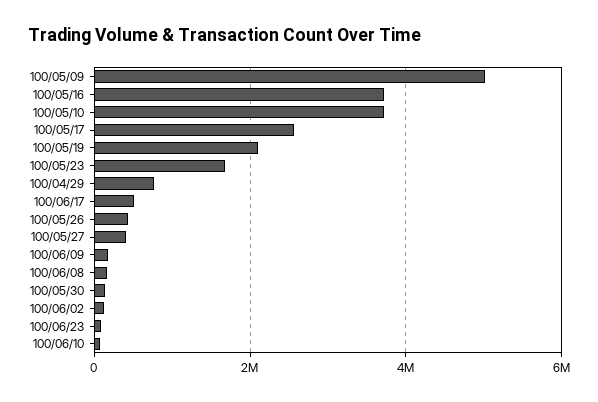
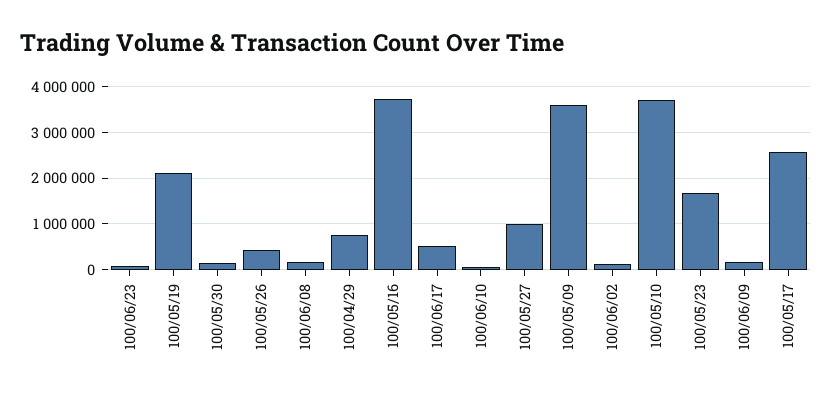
100/05/09: 5000000 -> 3600000
100/05/27: 400000 -> 1000000

